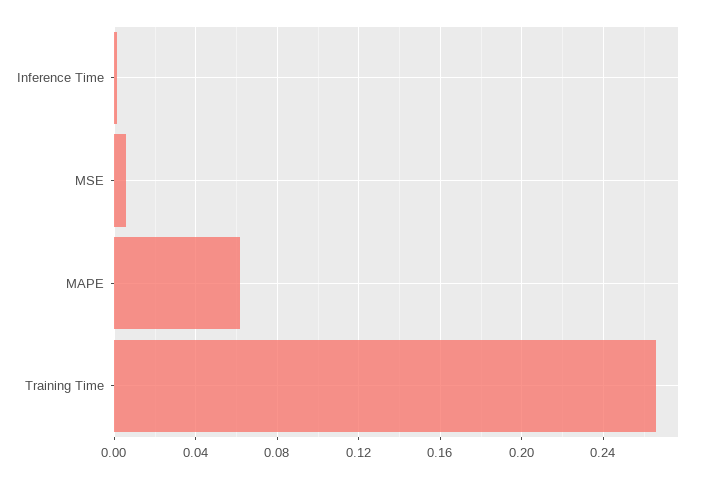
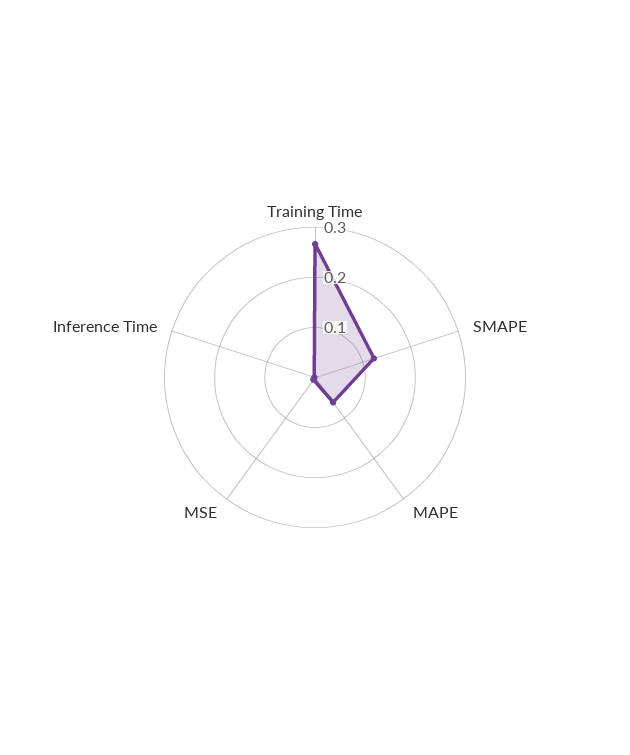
SMAPE: none -> 0.12

